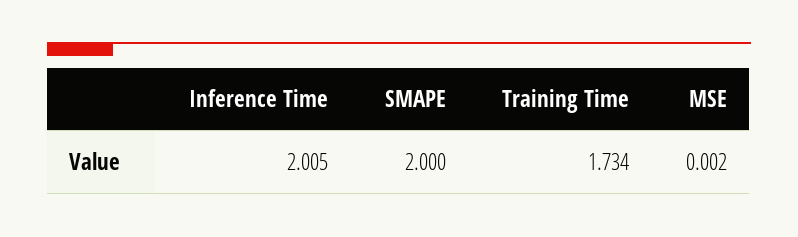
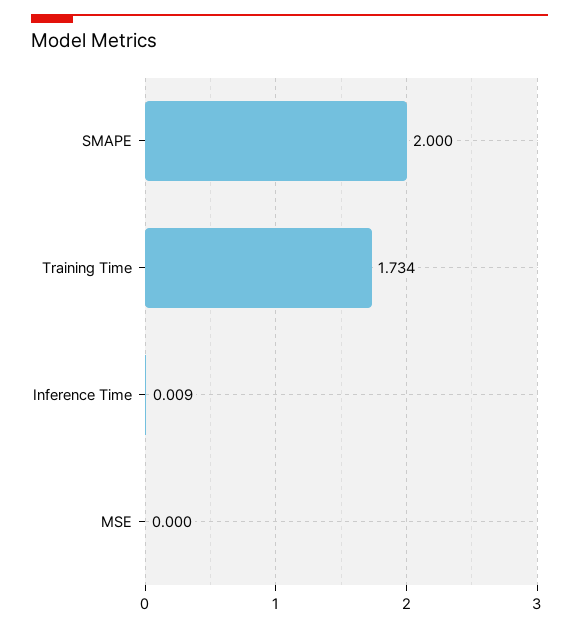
Inference Time: 2.005 -> 0.009
MSE: 0.002 -> 0

